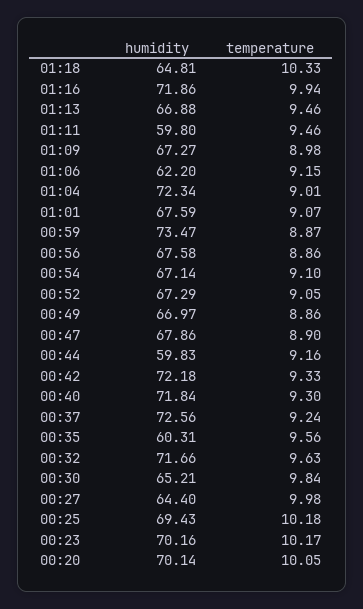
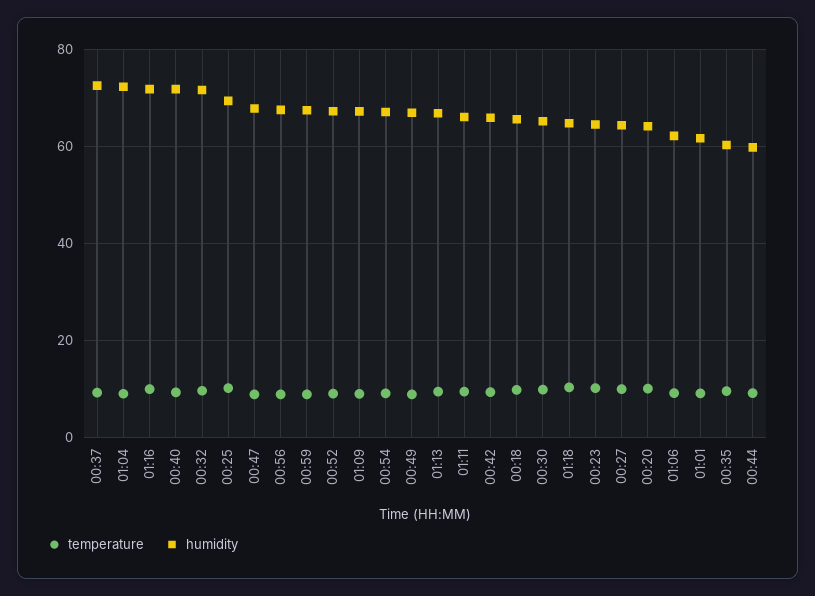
humidity, 01:11: 59.8 -> 66
humidity, 01:01: 67.59 -> 62
humidity, 00:59: 73.47 -> 68
humidity, 00:42: 72.18 -> 66
humidity, 00:23: 70.16 -> 64
humidity, 00:20: 70.14 -> 64
temperature, 00:18: none -> 10
humidity, 00:18: none -> 66

